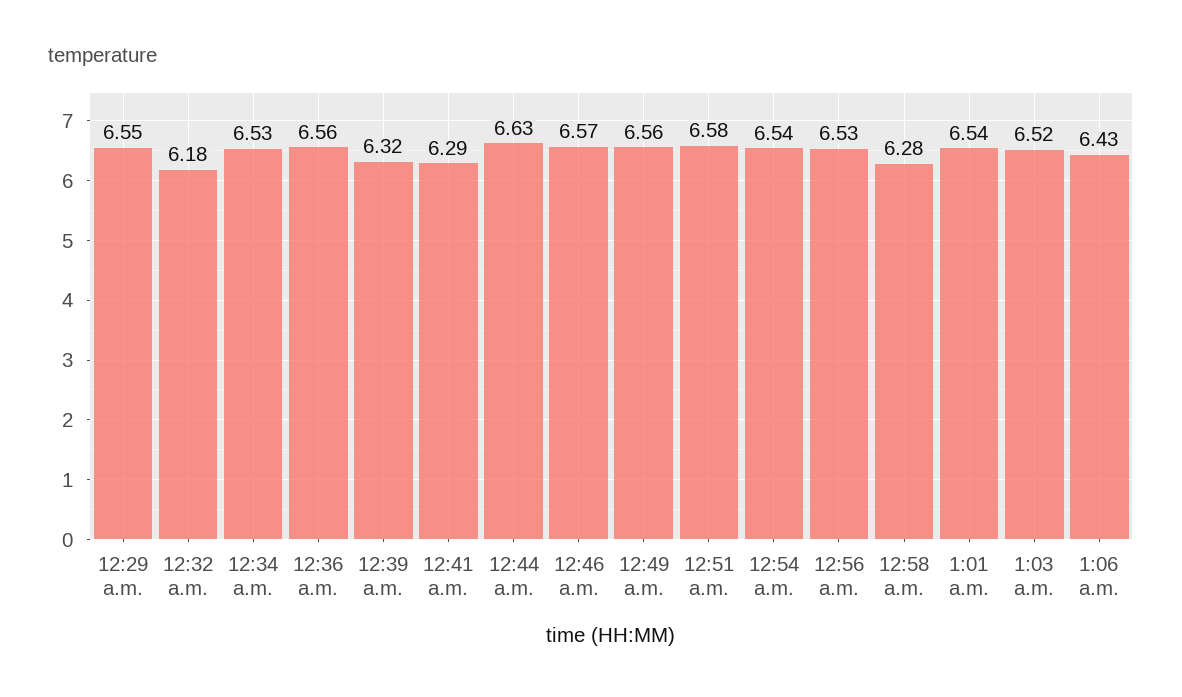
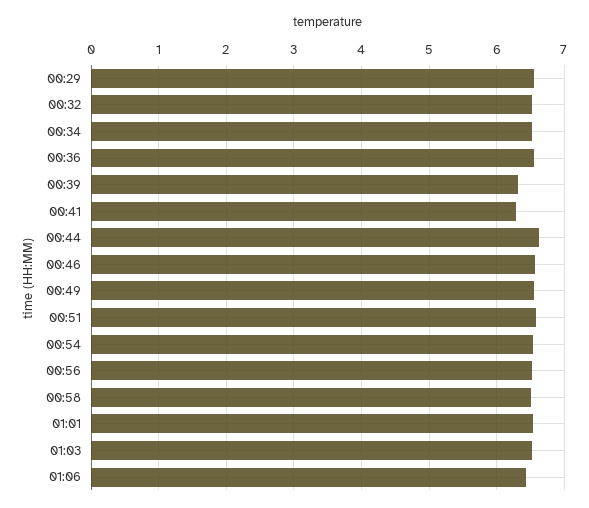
12:32 a.m.: 6.18 -> 6.5
12:58 a.m.: 6.28 -> 6.5

